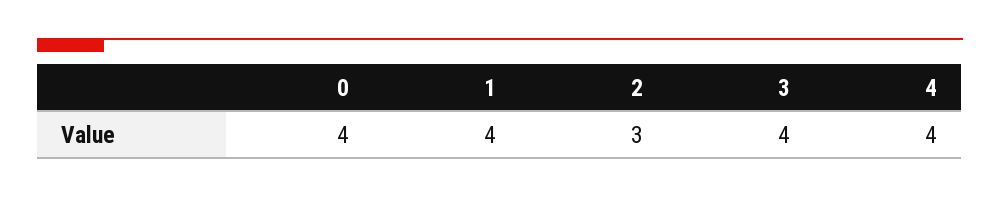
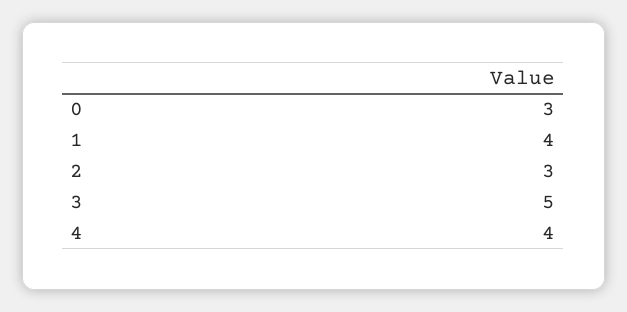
0: 4 -> 3
3: 4 -> 5

